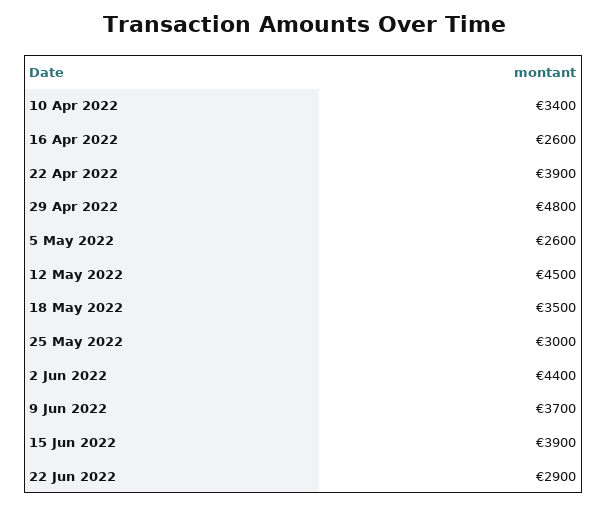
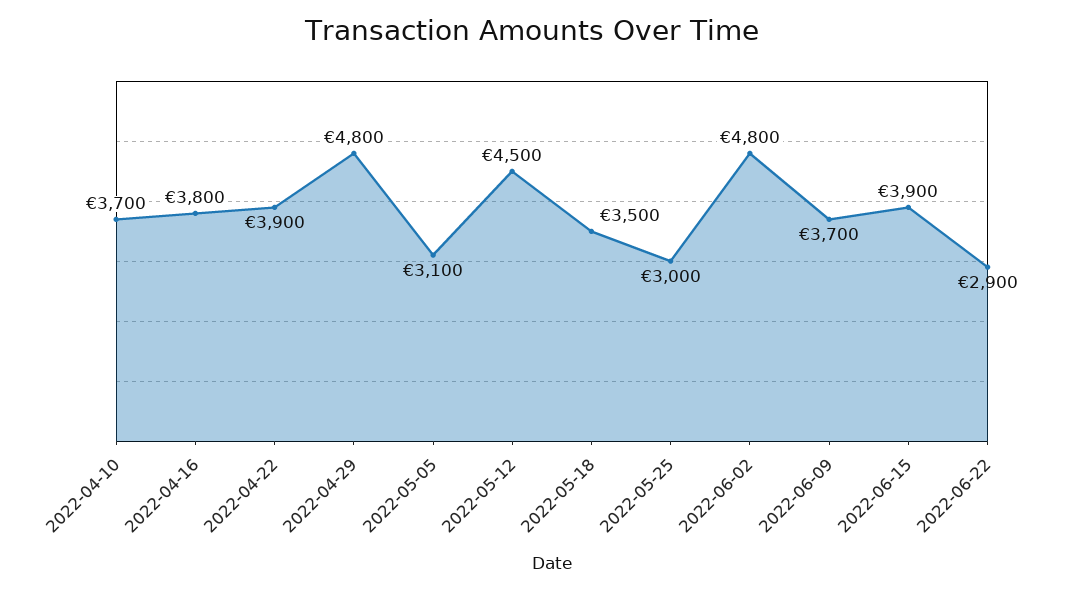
10 Apr 2022: 3400 -> 3700
16 Apr 2022: 2600 -> 3800
5 May 2022: 2600 -> 3100
2 Jun 2022: 4400 -> 4800

